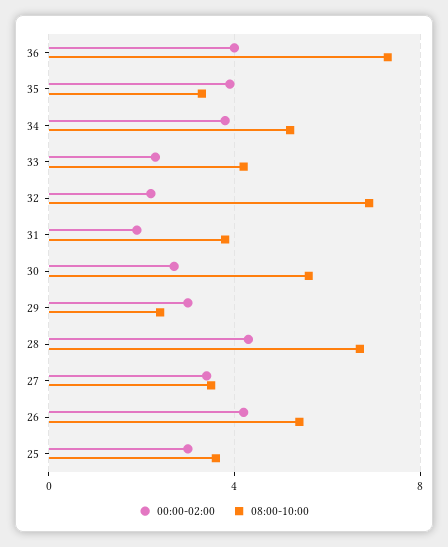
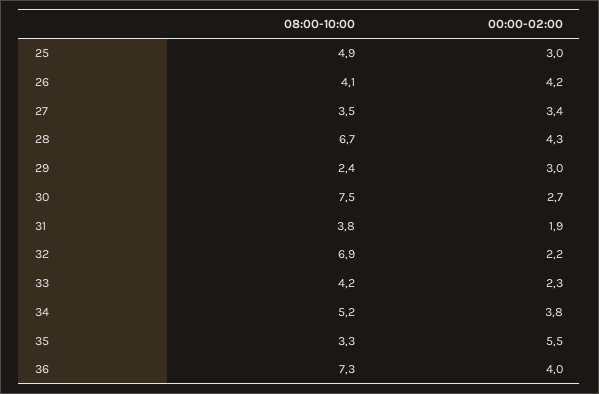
00:00-02:00, 35: 4 -> 5.5
08:00-10:00, 30: 5.5 -> 7.5
08:00-10:00, 26: 5.5 -> 4.1
08:00-10:00, 25: 3.5 -> 4.9

